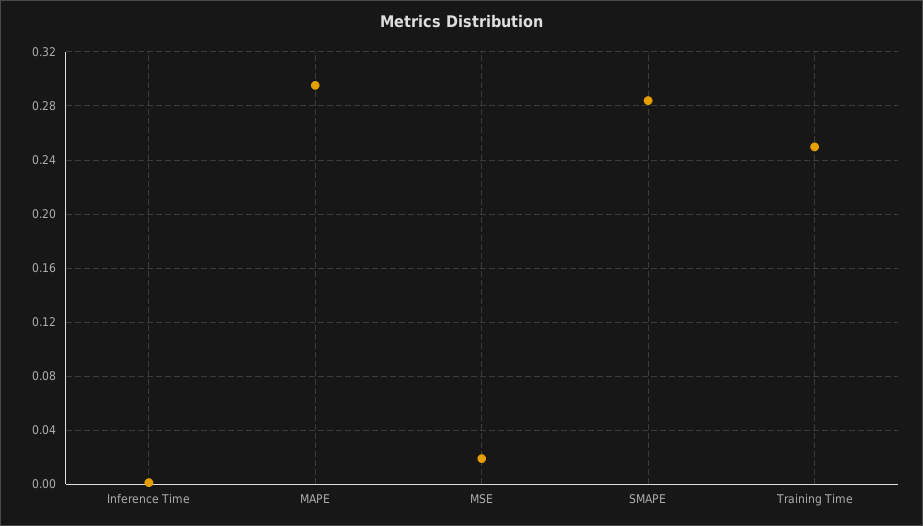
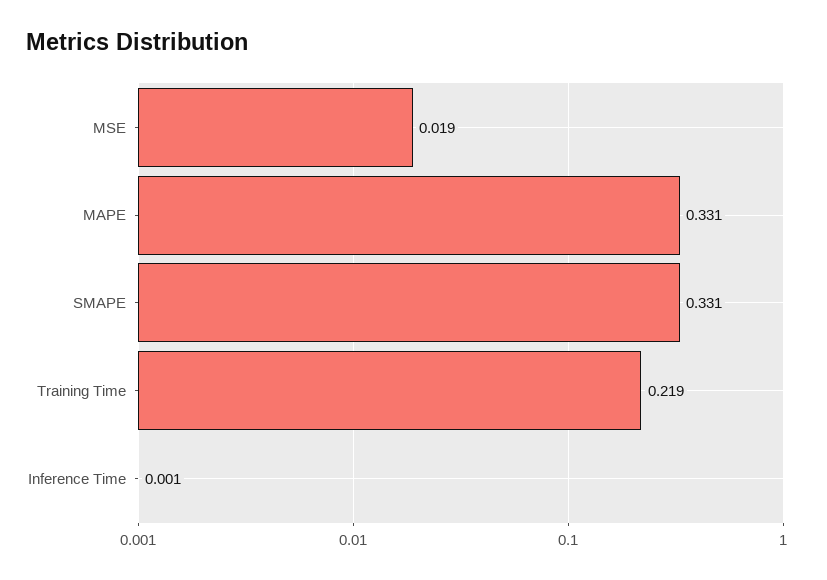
MAPE: 0.295 -> 0.331
SMAPE: 0.285 -> 0.331
Training Time: 0.25 -> 0.219

